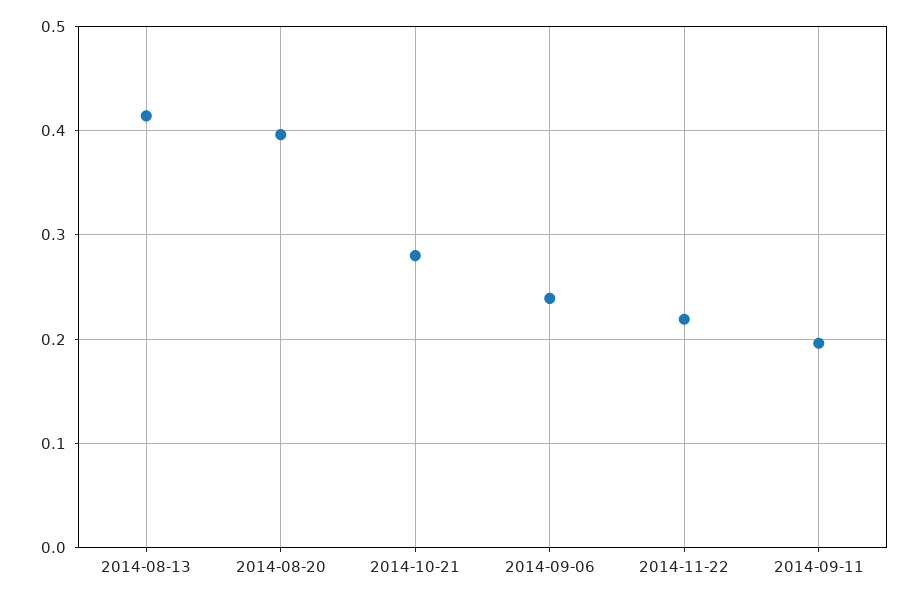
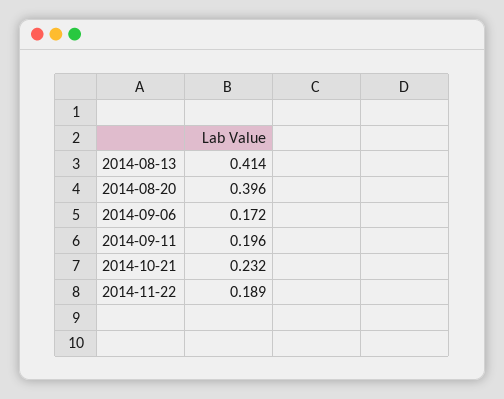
2014-10-21: 0.28 -> 0.232
2014-09-06: 0.24 -> 0.172
2014-11-22: 0.22 -> 0.189

